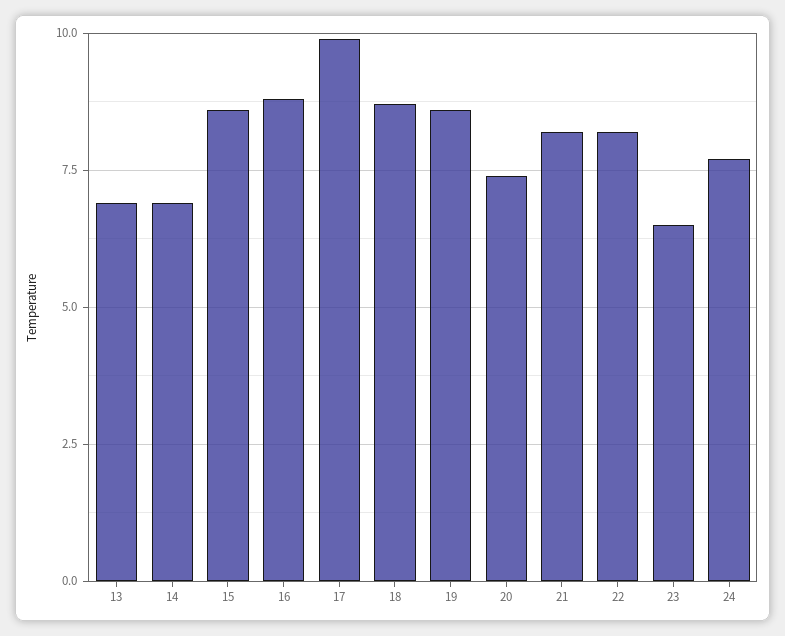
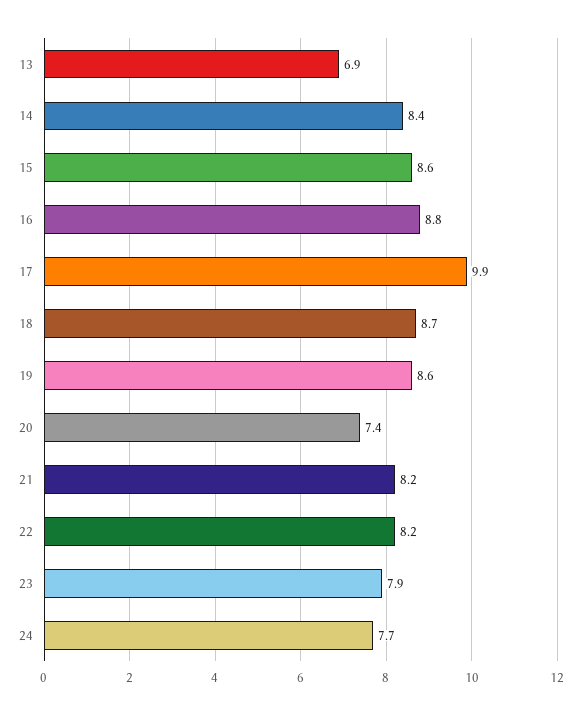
14: 7 -> 8.4
23: 6.5 -> 7.9

